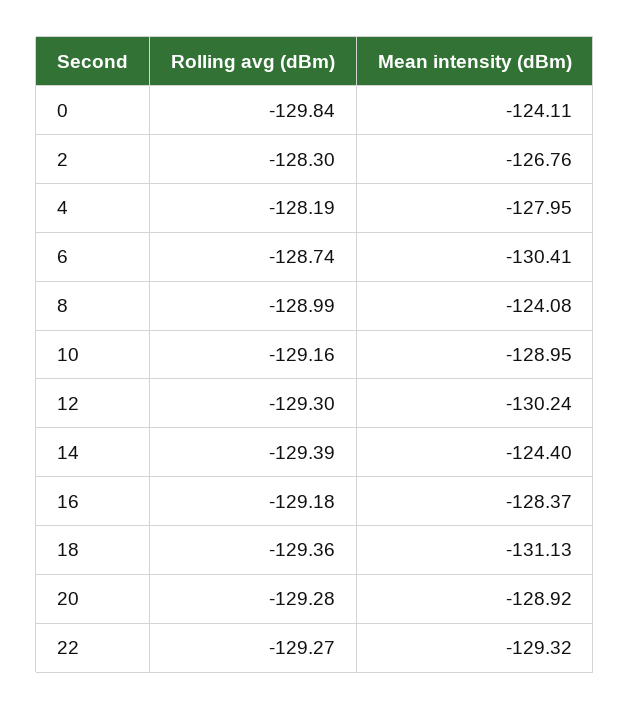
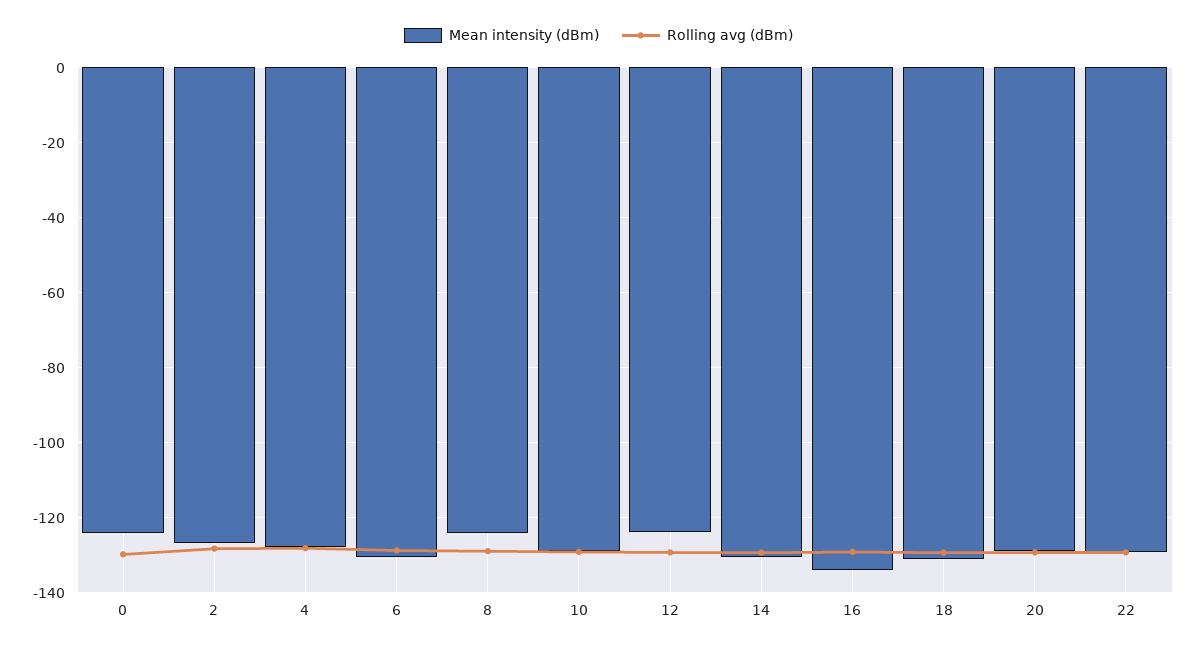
Mean intensity (dBm), 12: -130.24 -> -124
Mean intensity (dBm), 14: -124.4 -> -130
Mean intensity (dBm), 16: -128.37 -> -134

